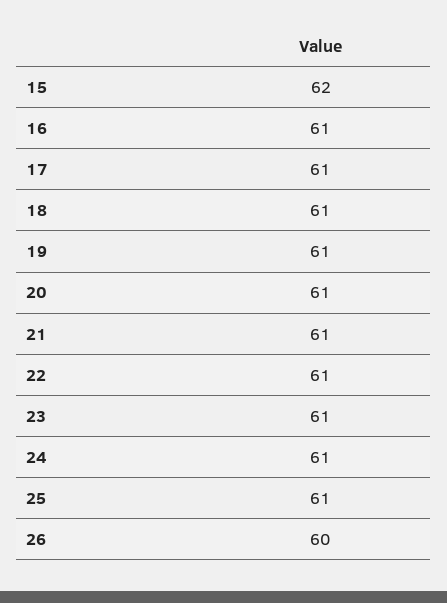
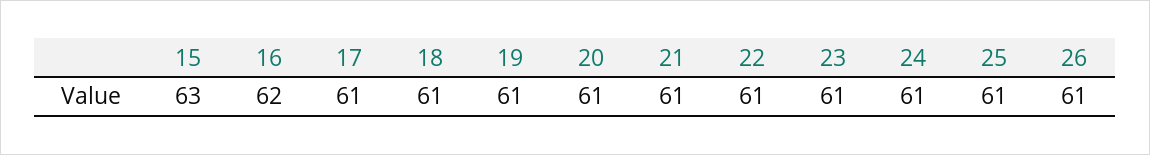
15: 62 -> 63
16: 61 -> 62
26: 60 -> 61

